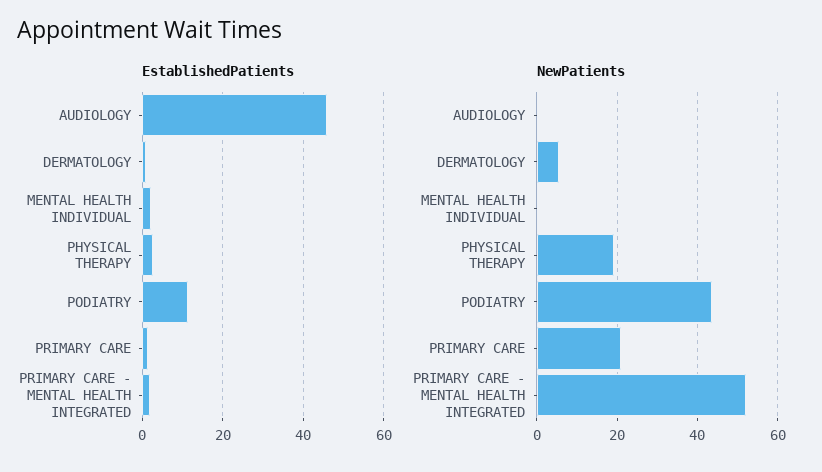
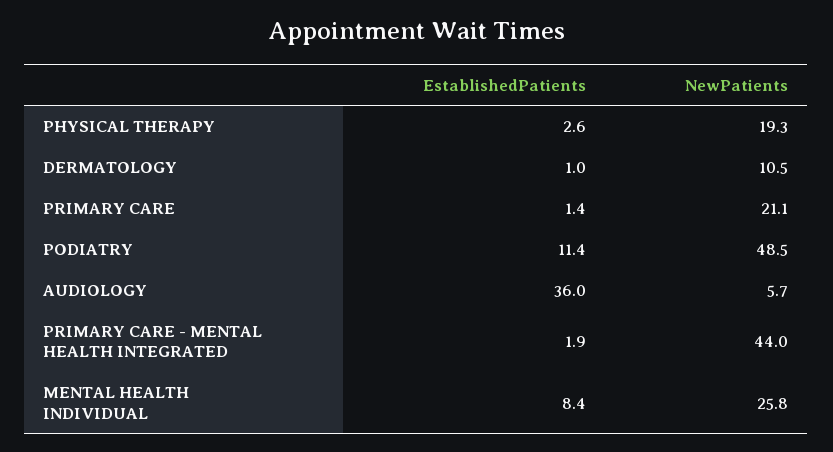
EstablishedPatients, AUDIOLOGY: 46 -> 36
EstablishedPatients, MENTAL HEALTH INDIVIDUAL: 2 -> 8.4
NewPatients, AUDIOLOGY: 0 -> 5.7
NewPatients, DERMATOLOGY: 6 -> 10.5
NewPatients, MENTAL HEALTH INDIVIDUAL: 0 -> 25.8
NewPatients, PODIATRY: 44 -> 48.5
NewPatients, PRIMARY CARE - MENTAL HEALTH INTEGRATED: 52 -> 44

